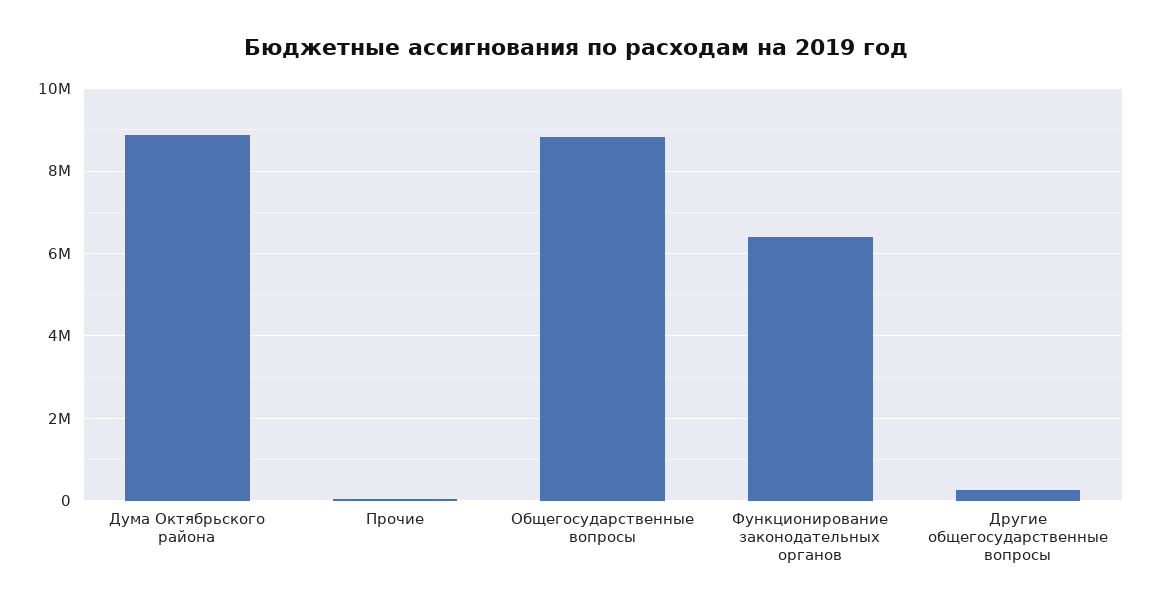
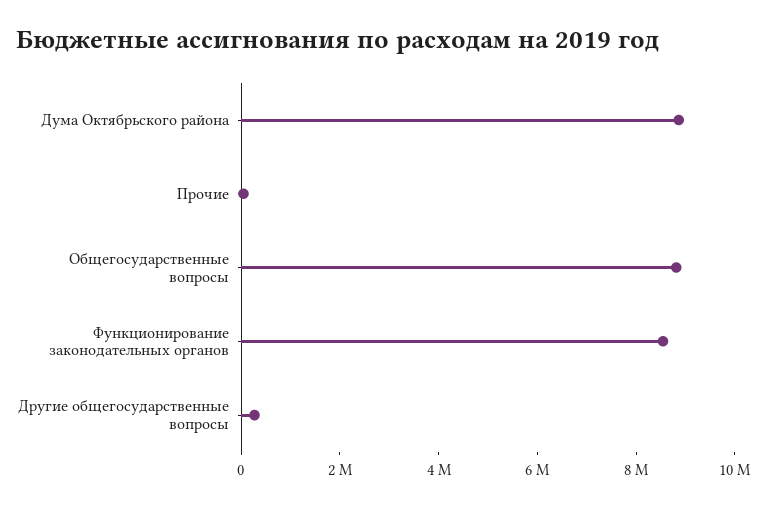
Функционирование законодательных органов: 6400000 -> 8500000

